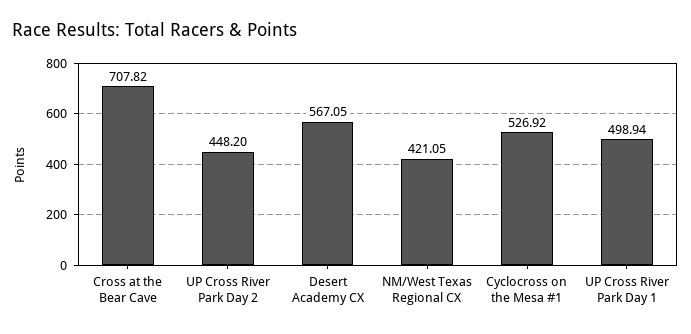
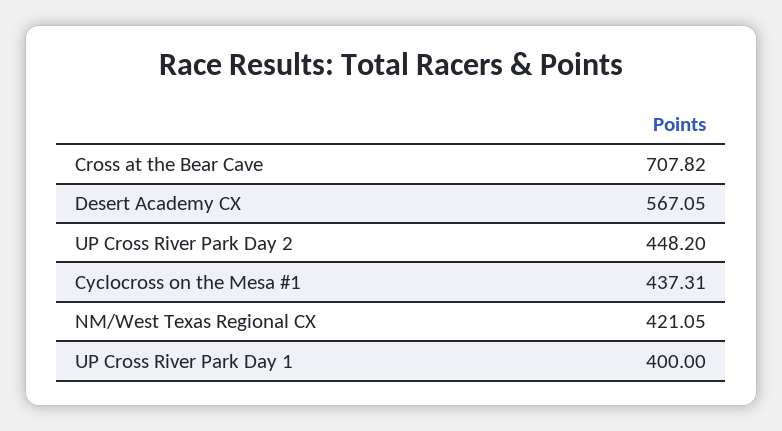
Cyclocross on the Mesa #1: 526.92 -> 437.31
UP Cross River Park Day 1: 498.94 -> 400

